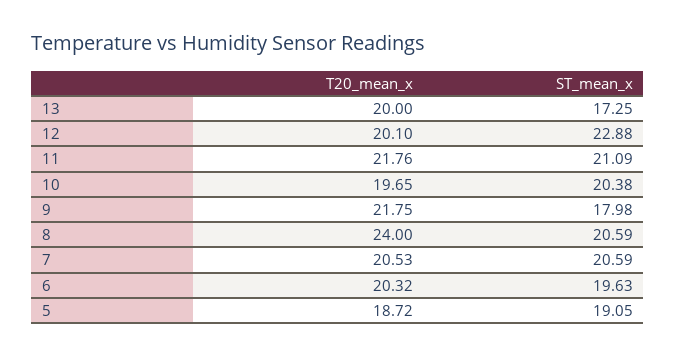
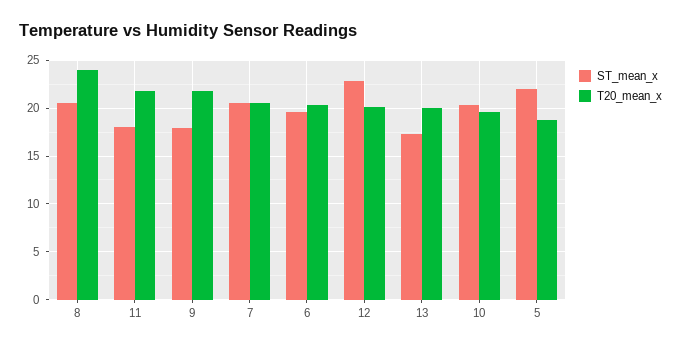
ST_mean_x, 11: 21.09 -> 18
ST_mean_x, 5: 19.05 -> 22

